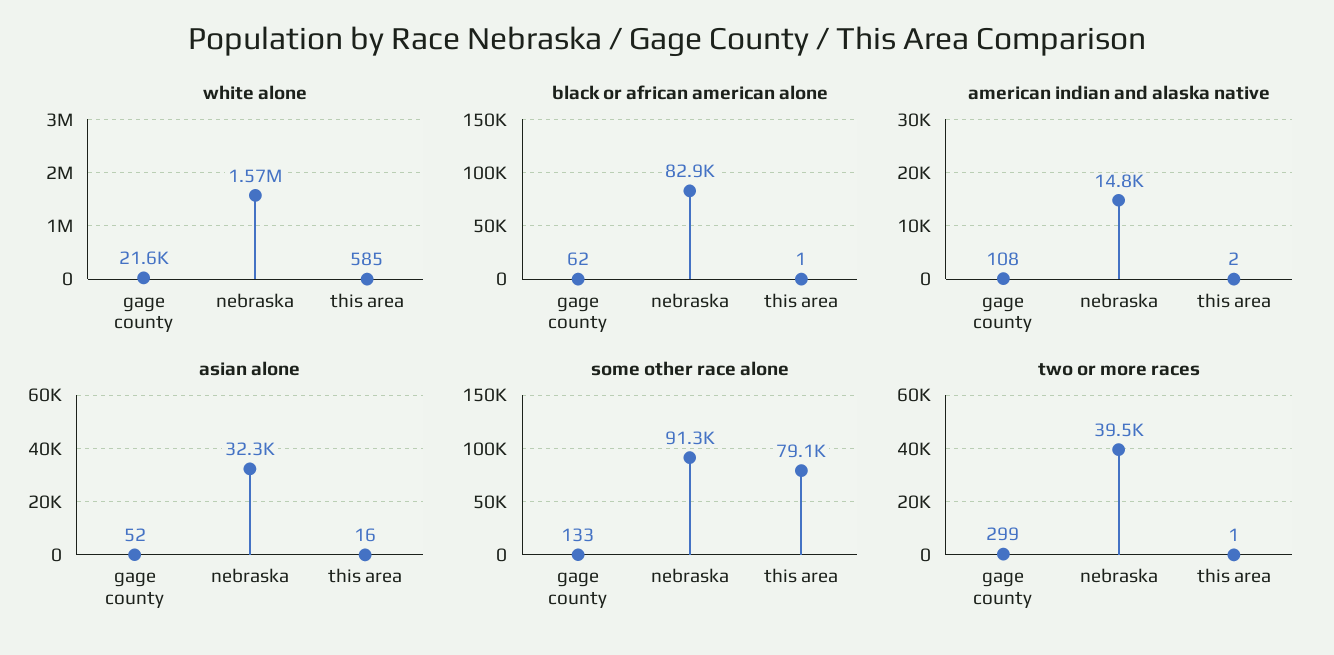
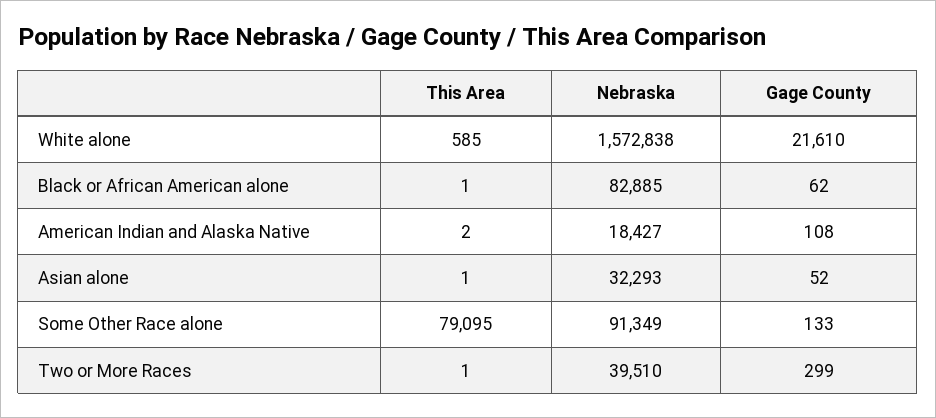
american indian and alaska native, nebraska: 14800 -> 18427
asian alone, this area: 16 -> 1

